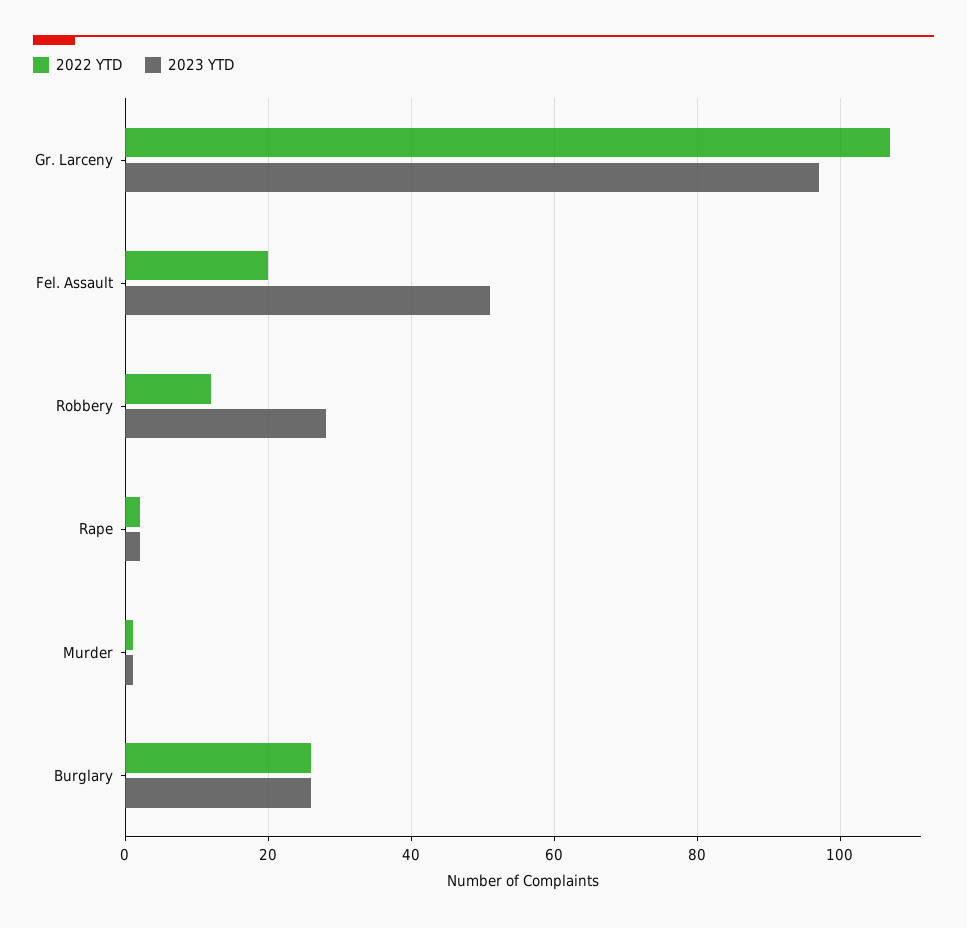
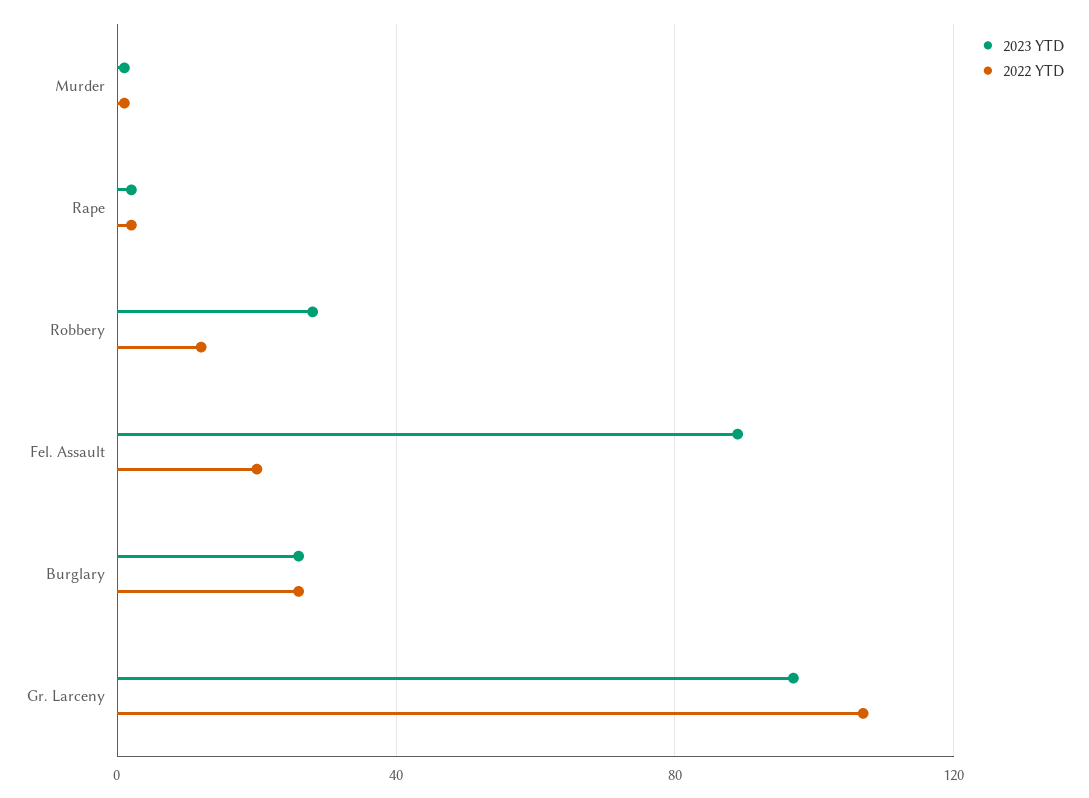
2023 YTD, Fel. Assault: 50 -> 90

